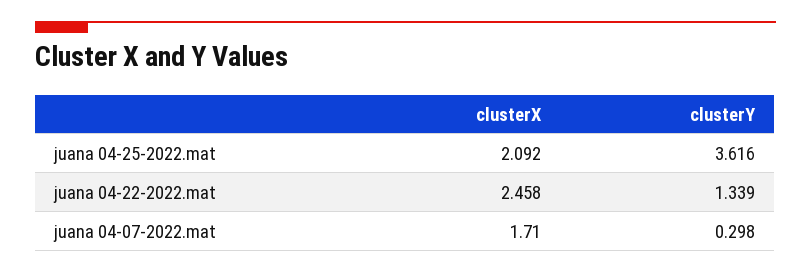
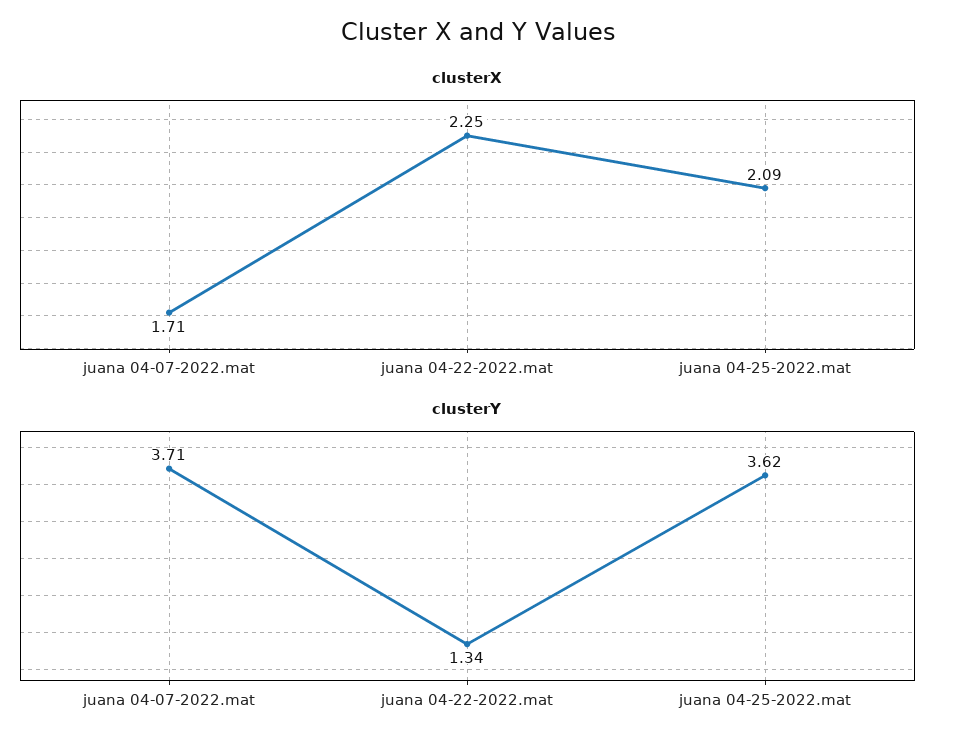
clusterX, juana 04-22-2022.mat: 2.458 -> 2.25
clusterY, juana 04-07-2022.mat: 0.298 -> 3.71

